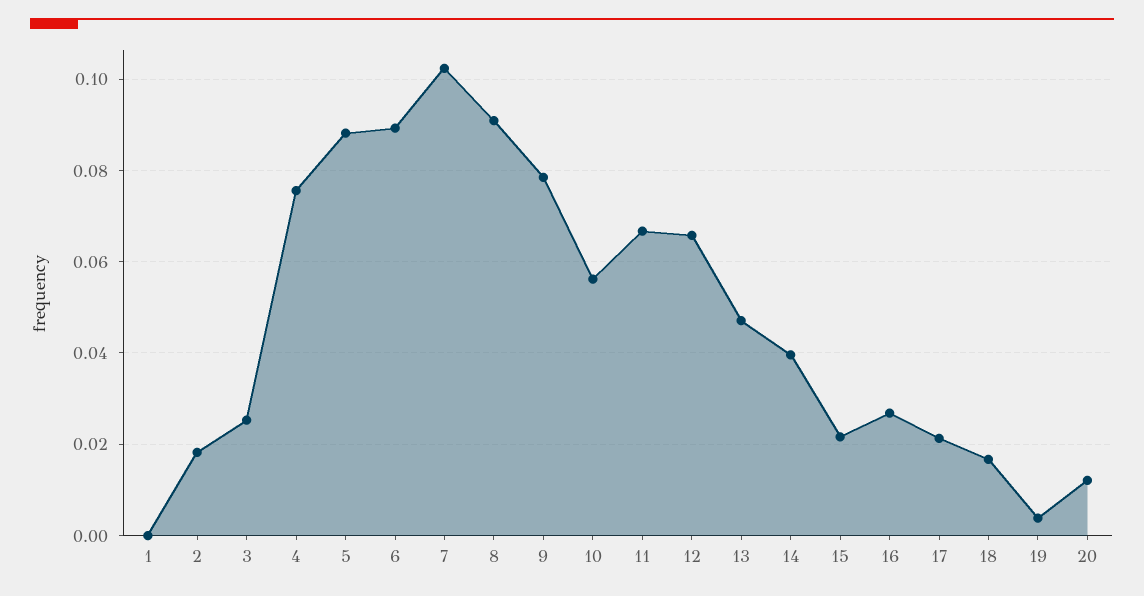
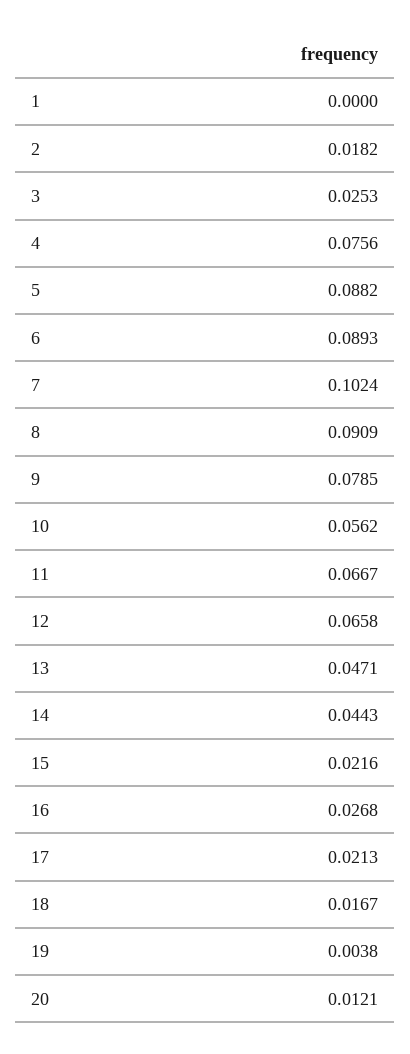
14: 0.04 -> 0.0443

